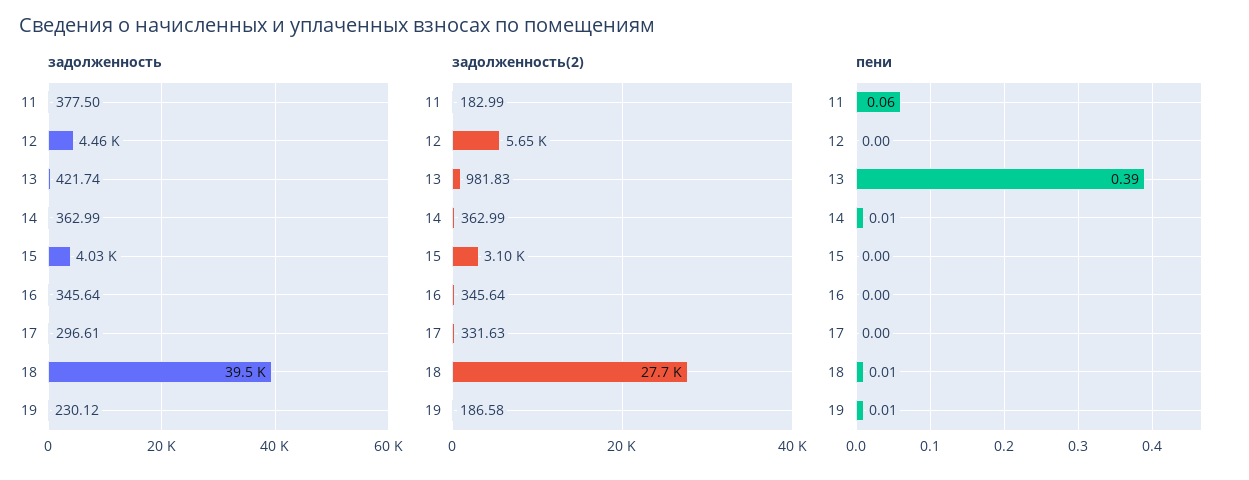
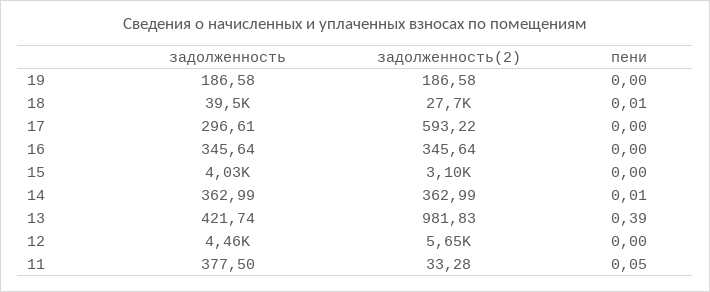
задолженность, 19: 230.12 -> 186.58
задолженность(2), 11: 182.99 -> 33.28
задолженность(2), 17: 331.63 -> 593.22
пени, 11: 0.06 -> 0.05
пени, 19: 0.01 -> 0

